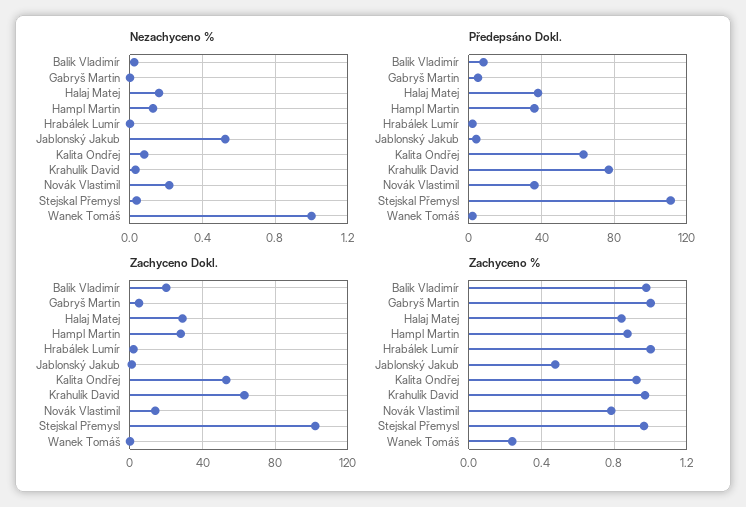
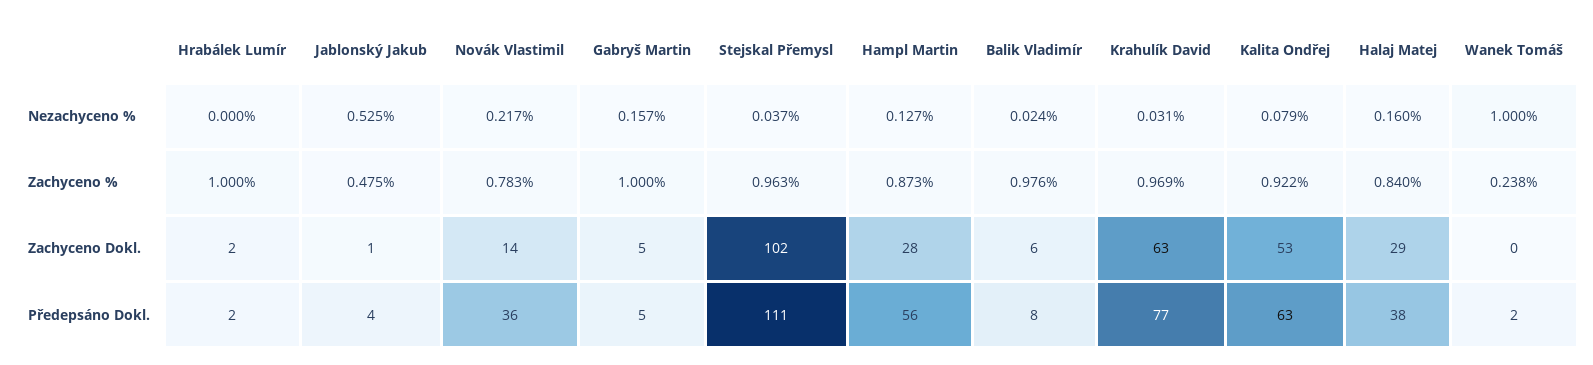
Nezachyceno %, Gabryš Martin: 0 -> 0.157
Předepsáno Dokl., Hampl Martin: 35 -> 56
Zachyceno Dokl., Balik Vladimír: 20 -> 6

